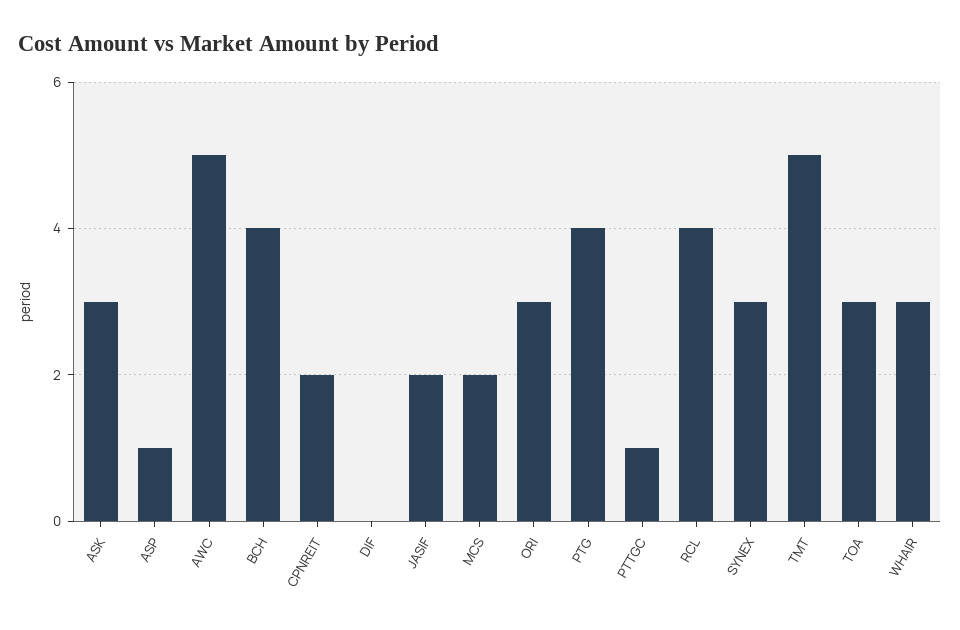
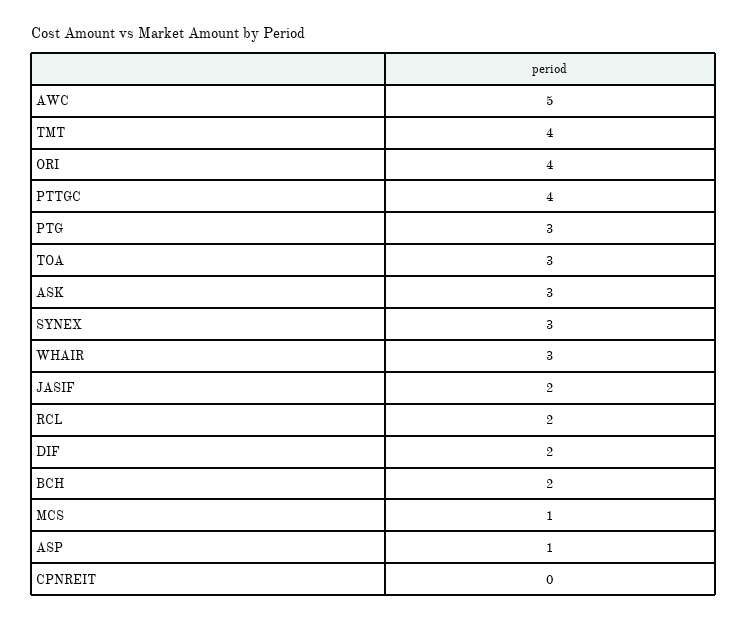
BCH: 4 -> 2
CPNREIT: 2 -> 0
DIF: 0 -> 2
MCS: 2 -> 1
ORI: 3 -> 4
PTG: 4 -> 3
PTTGC: 1 -> 4
RCL: 4 -> 2
TMT: 5 -> 4

